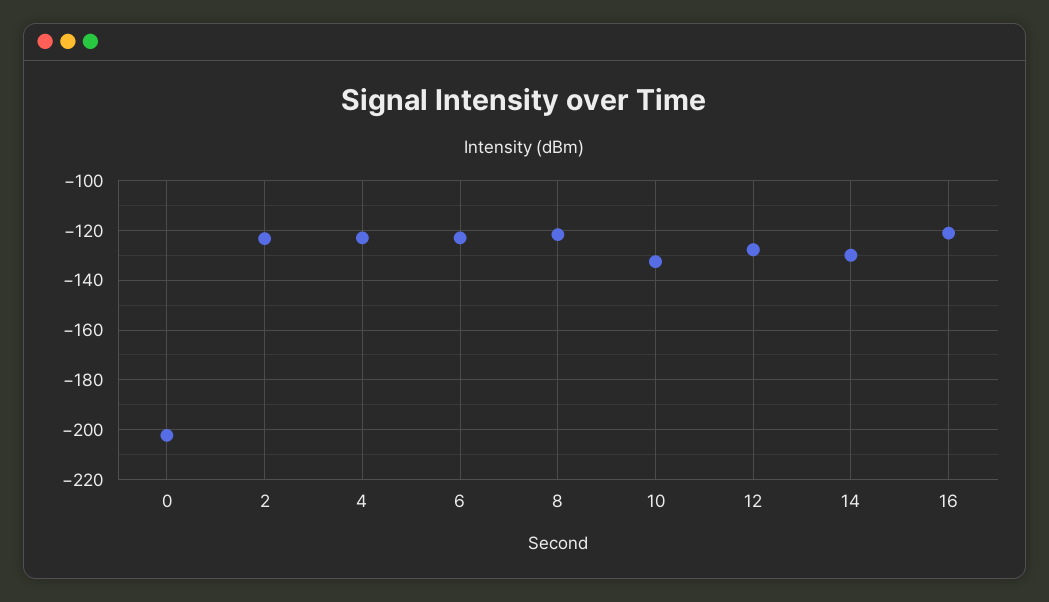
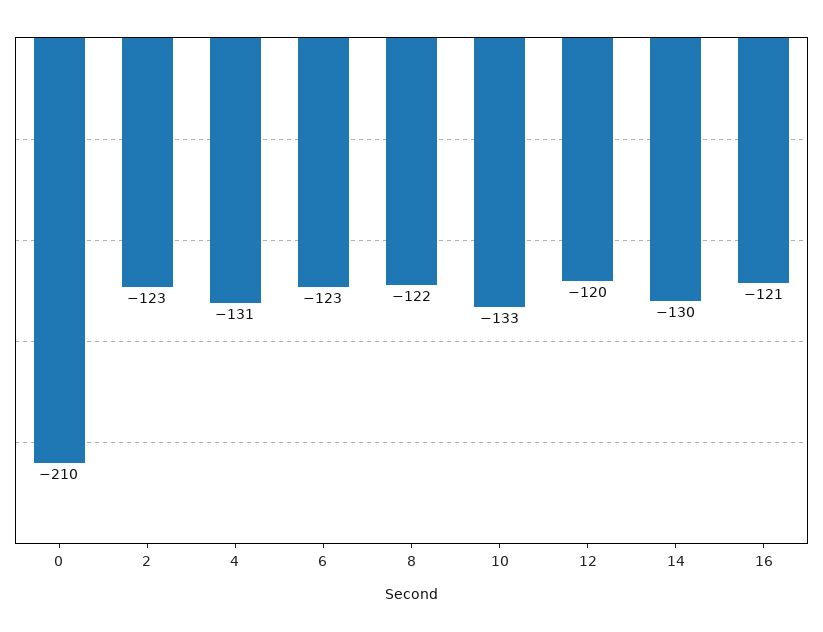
0: -202.5 -> -210
4: -122.5 -> -131
12: -127.5 -> -120

